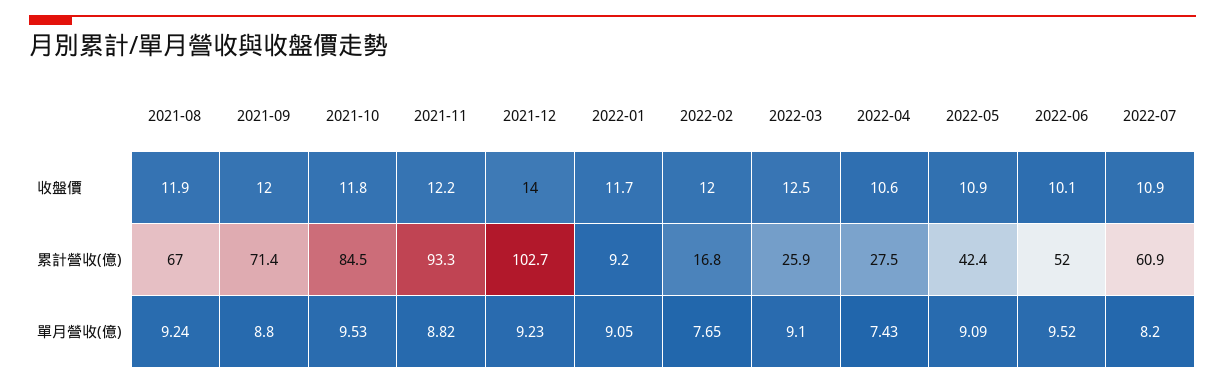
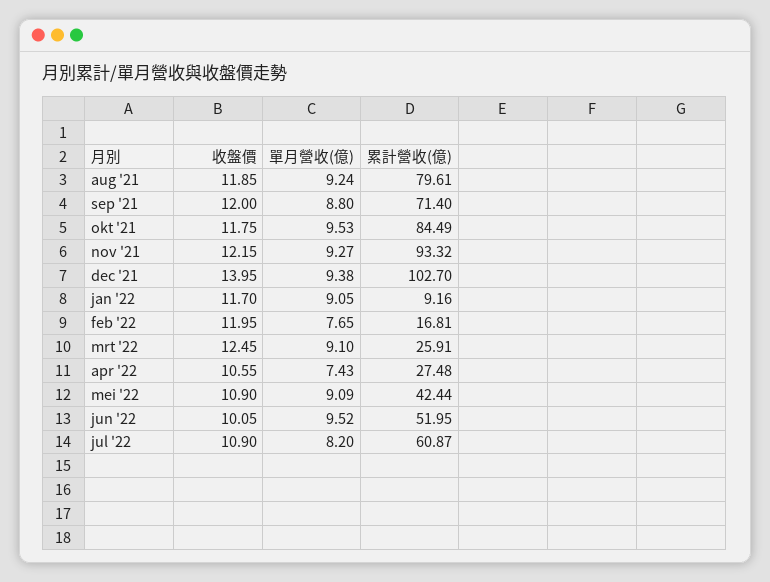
2021-08, 累計營收(億): 67 -> 79.61
2021-11, 單月營收(億): 8.82 -> 9.27
2021-12, 單月營收(億): 9.23 -> 9.38

